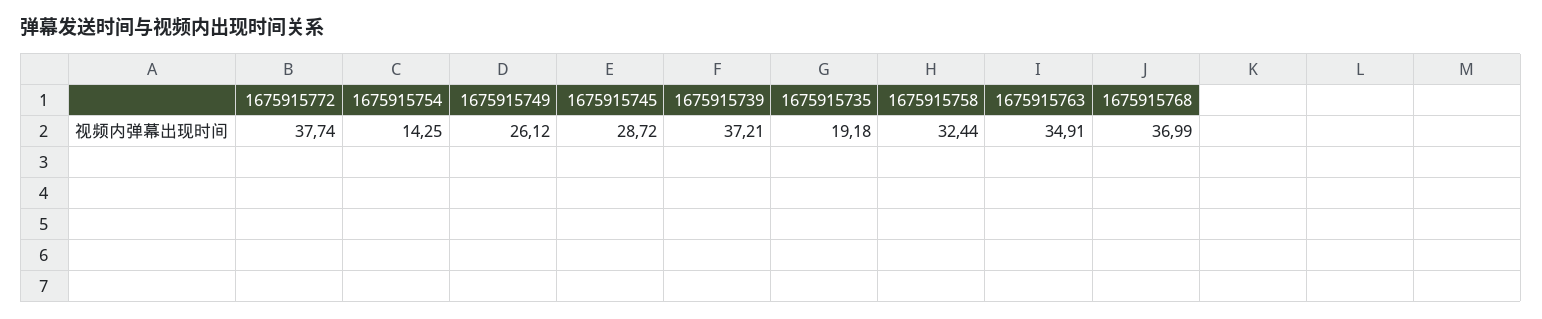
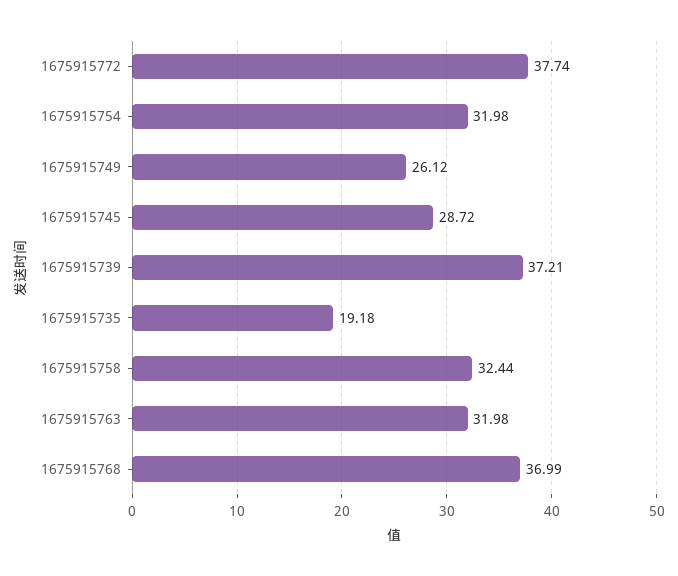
1675915754: 14.25 -> 31.98
1675915763: 34.91 -> 31.98

